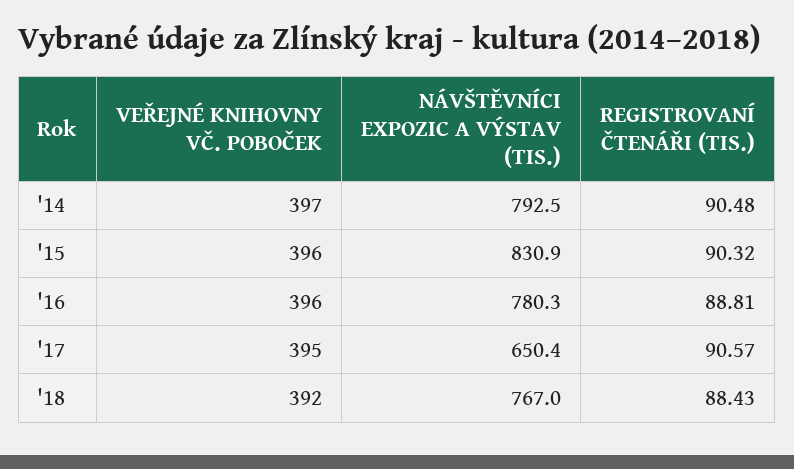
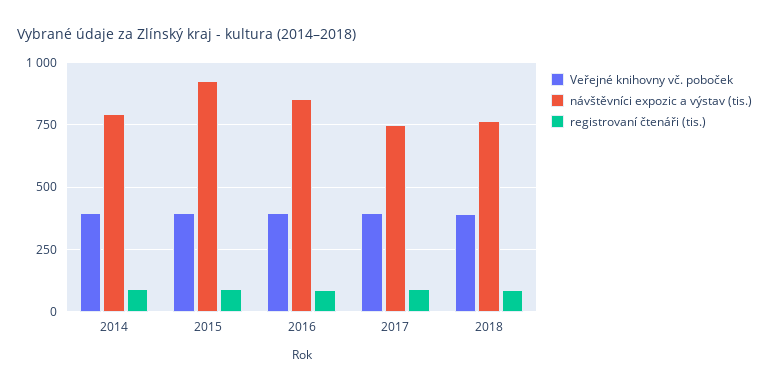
NÁVŠTĚVNÍCI EXPOZIC A VÝSTAV (TIS.), '15: 830.9 -> 925
NÁVŠTĚVNÍCI EXPOZIC A VÝSTAV (TIS.), '16: 780.3 -> 850
NÁVŠTĚVNÍCI EXPOZIC A VÝSTAV (TIS.), '17: 650.4 -> 750

